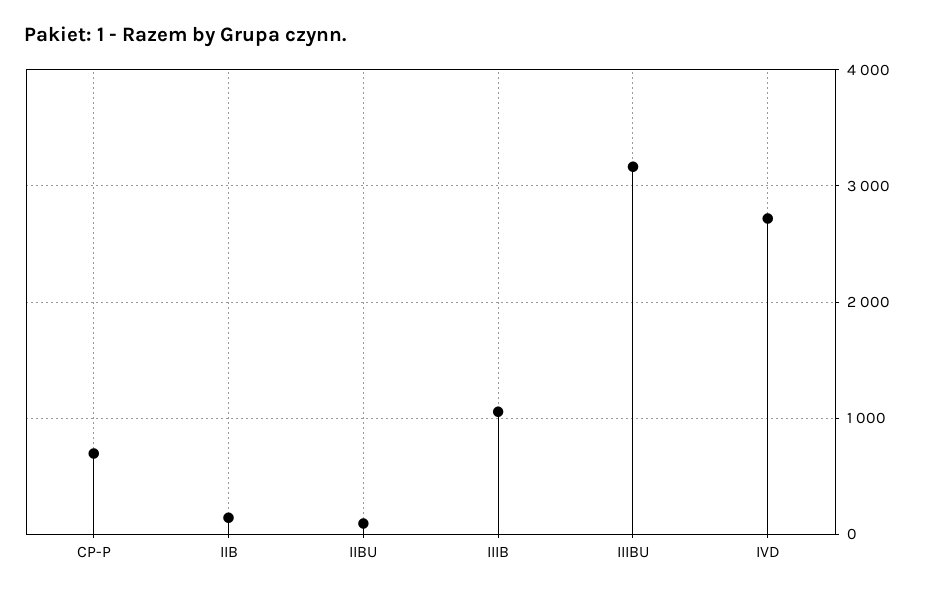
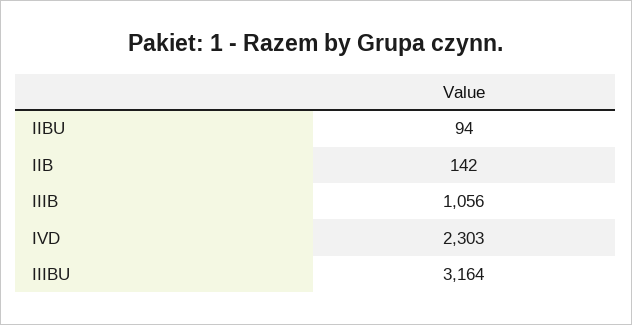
CP-P: 700 -> none
IVD: 2700 -> 2303

